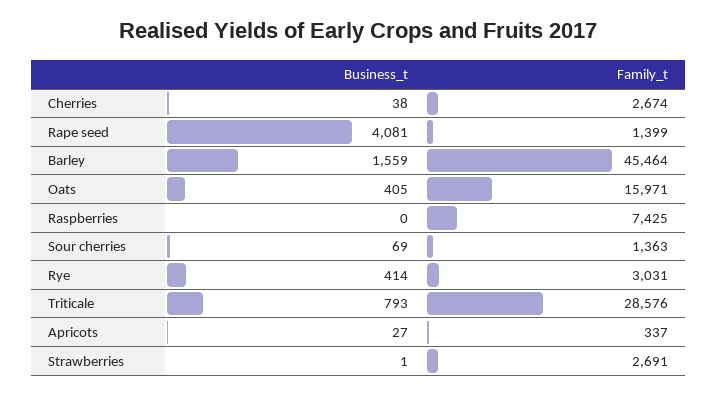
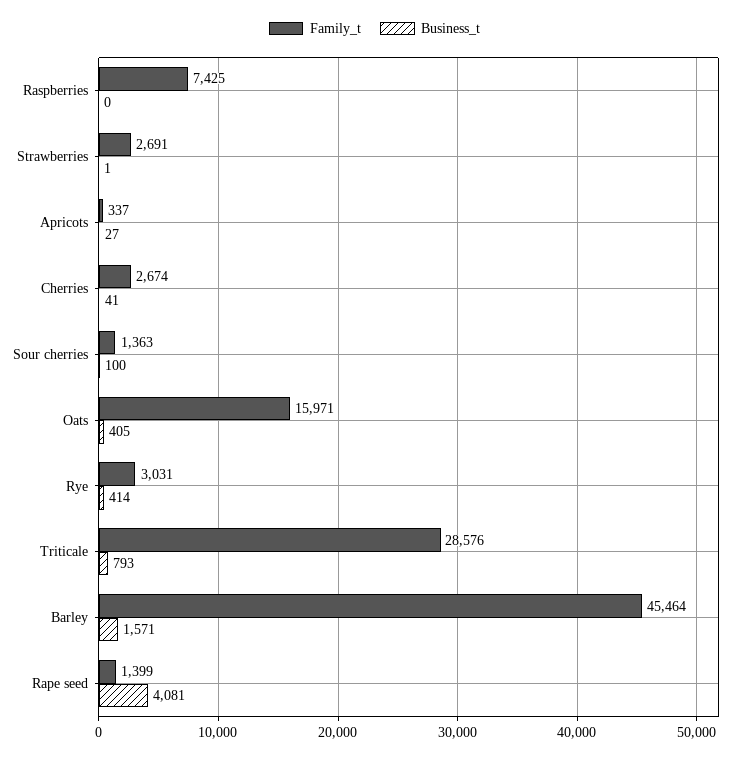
Business_t, Cherries: 38 -> 41
Business_t, Barley: 1559 -> 1571
Business_t, Sour cherries: 69 -> 100

